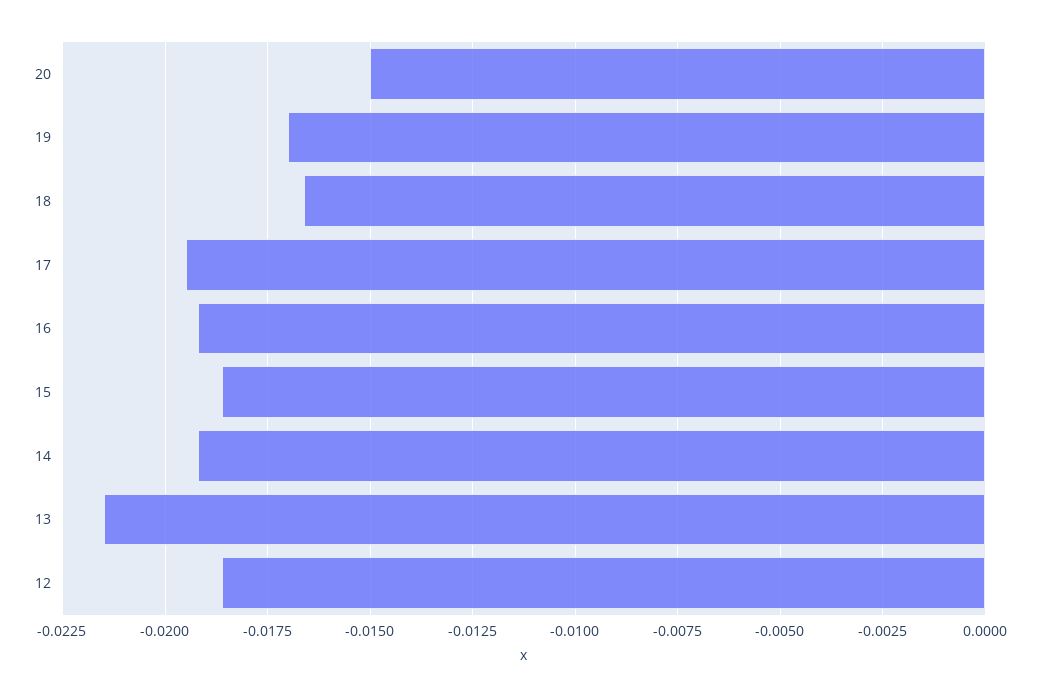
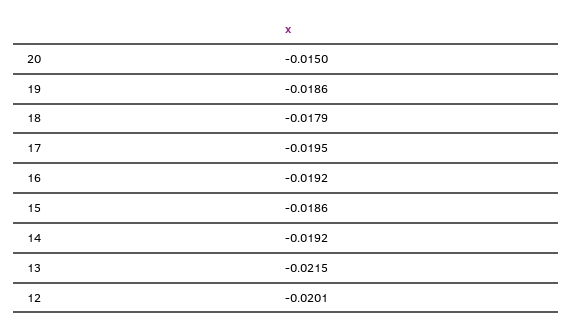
19: -0.017 -> -0.0186
18: -0.0165 -> -0.0179
12: -0.0185 -> -0.0201

